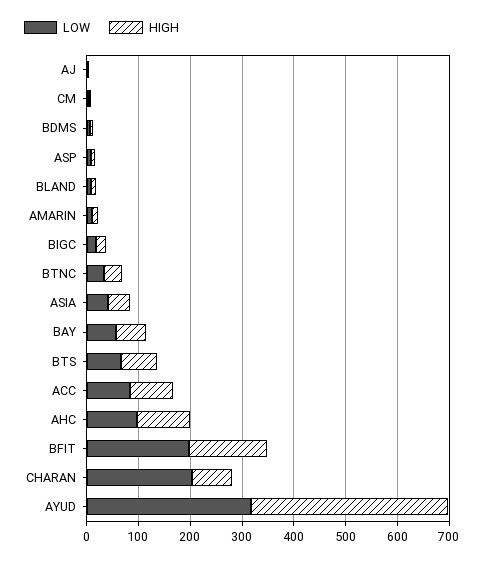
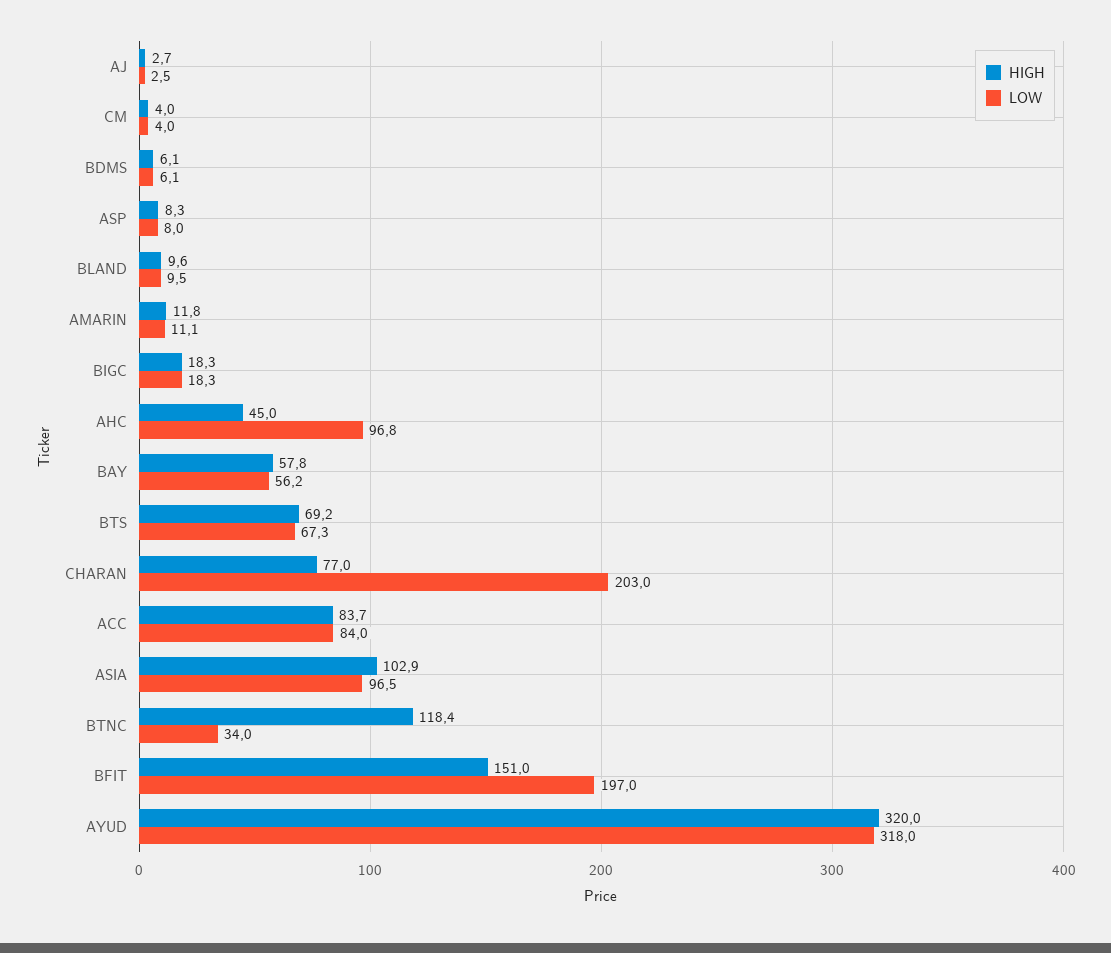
HIGH, BTNC: 40 -> 118.4
LOW, ASIA: 40 -> 96.5
HIGH, ASIA: 40 -> 102.9
HIGH, AHC: 100 -> 45
HIGH, AYUD: 380 -> 320

